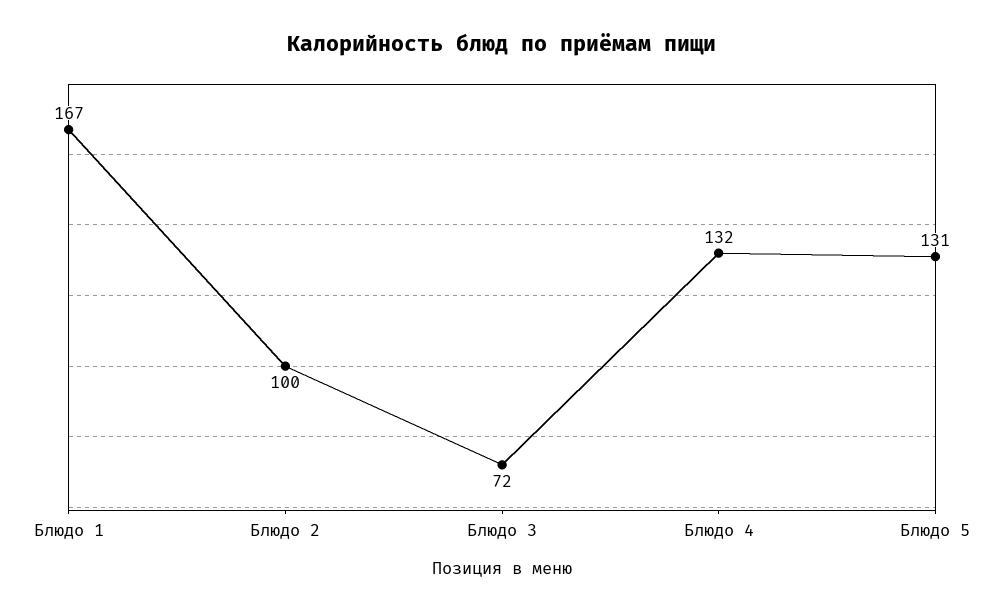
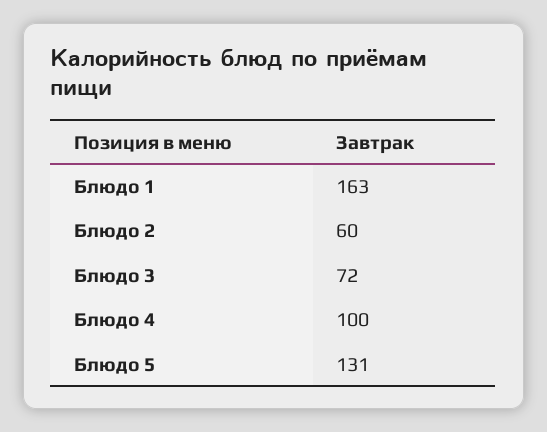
Блюдо 1: 167 -> 163
Блюдо 2: 100 -> 60
Блюдо 4: 132 -> 100

